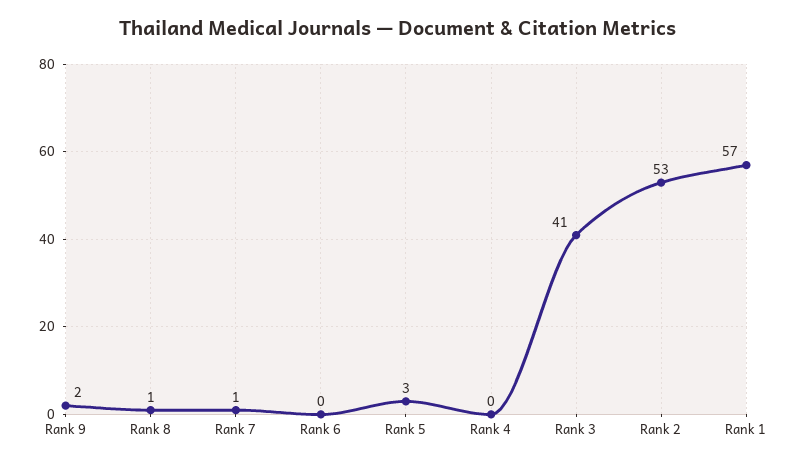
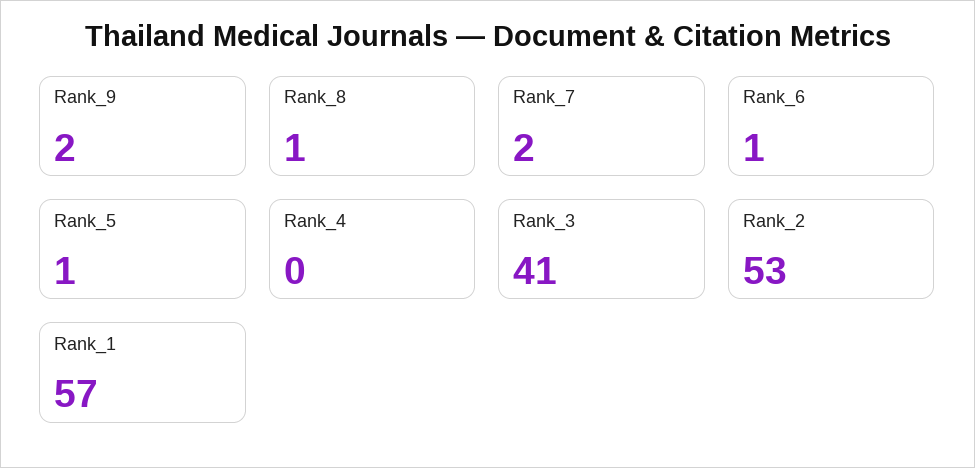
Rank 7: 1 -> 2
Rank 6: 0 -> 1
Rank 5: 3 -> 1

